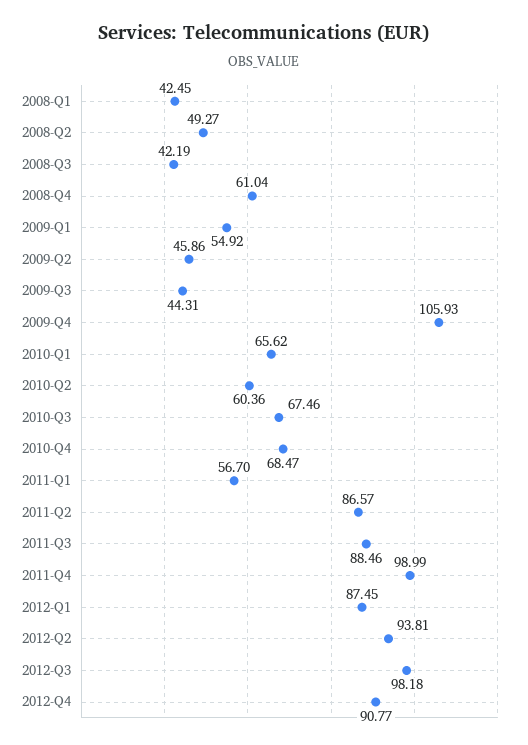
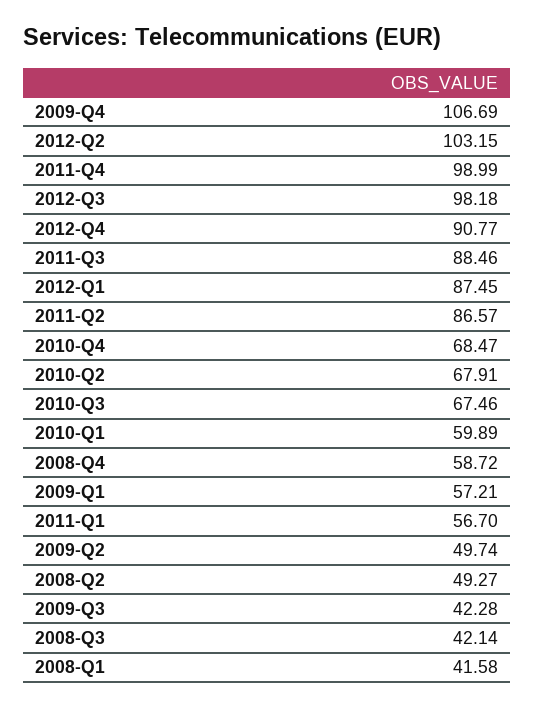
2008-Q1: 42.45 -> 41.58
2008-Q3: 42.19 -> 42.14
2008-Q4: 61.04 -> 58.72
2009-Q1: 54.92 -> 57.21
2009-Q2: 45.86 -> 49.74
2009-Q3: 44.31 -> 42.28
2009-Q4: 105.93 -> 106.69
2010-Q1: 65.62 -> 59.89
2010-Q2: 60.36 -> 67.91
2012-Q2: 93.81 -> 103.15

